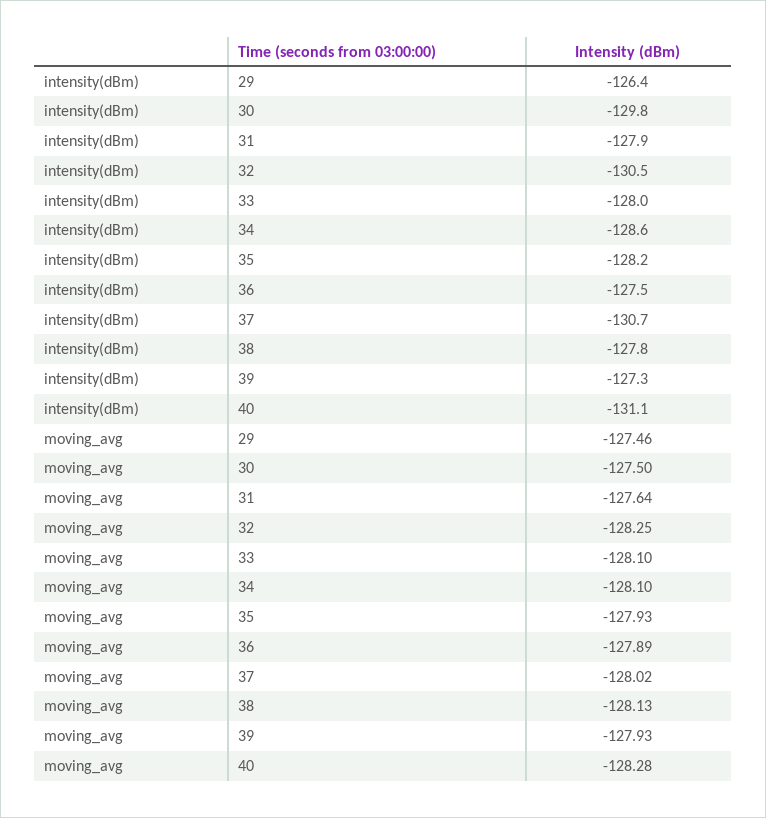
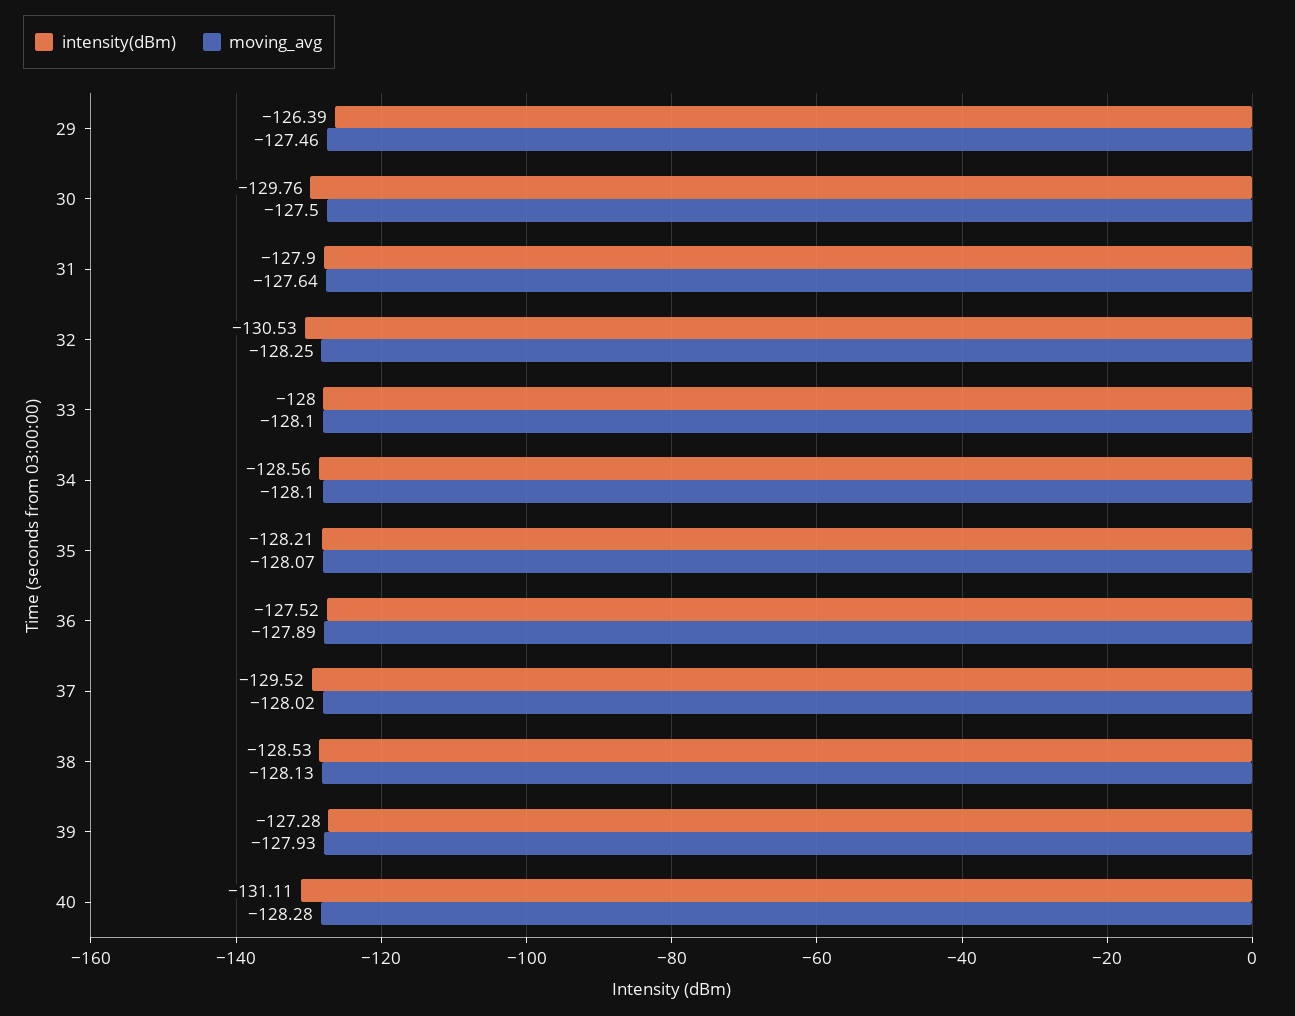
intensity(dBm), 37: -130.7 -> -129.52
intensity(dBm), 38: -127.8 -> -128.53
moving_avg, 35: -127.93 -> -128.07

